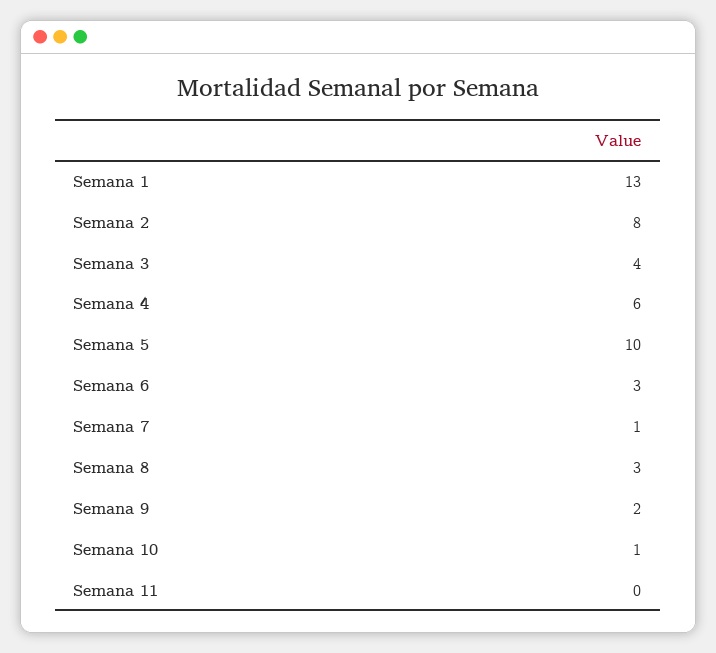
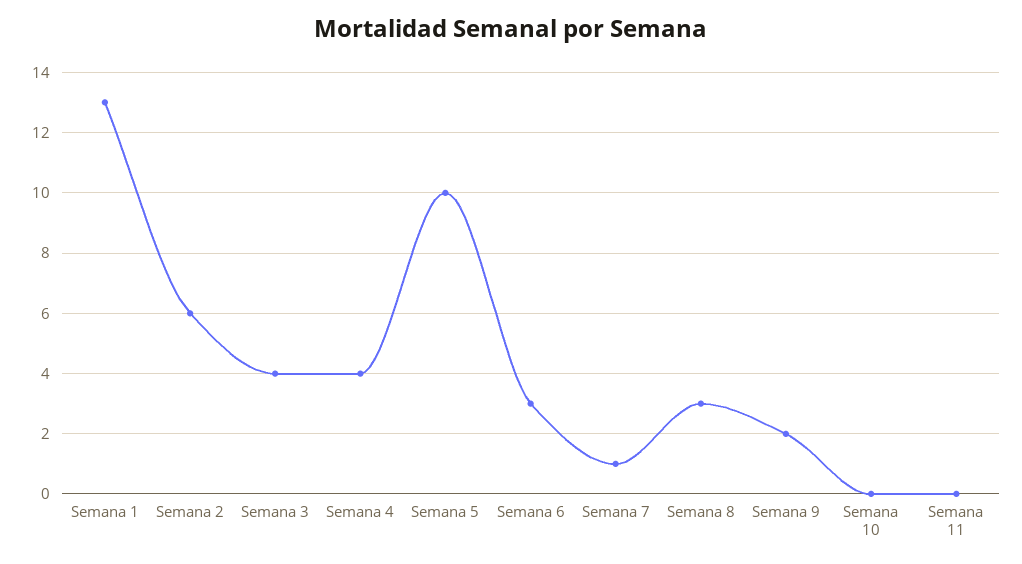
Semana 2: 8 -> 6
Semana 4: 6 -> 4
Semana 10: 1 -> 0

